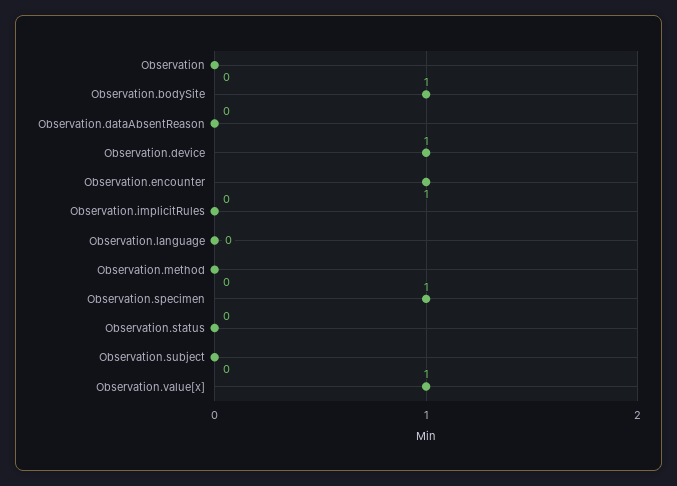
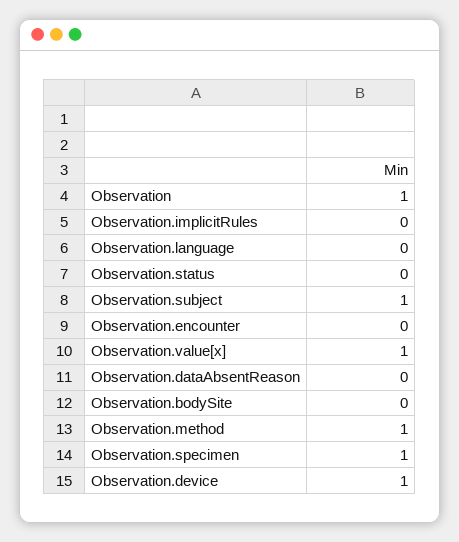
Observation: 0 -> 1
Observation.bodySite: 1 -> 0
Observation.encounter: 1 -> 0
Observation.method: 0 -> 1
Observation.subject: 0 -> 1

